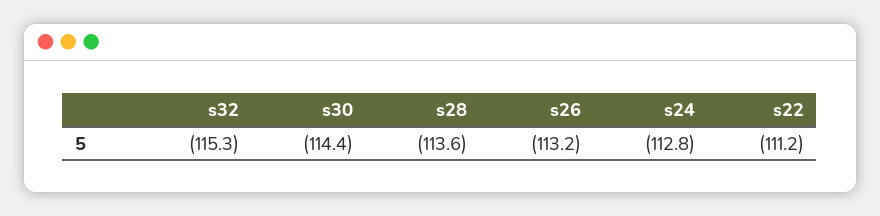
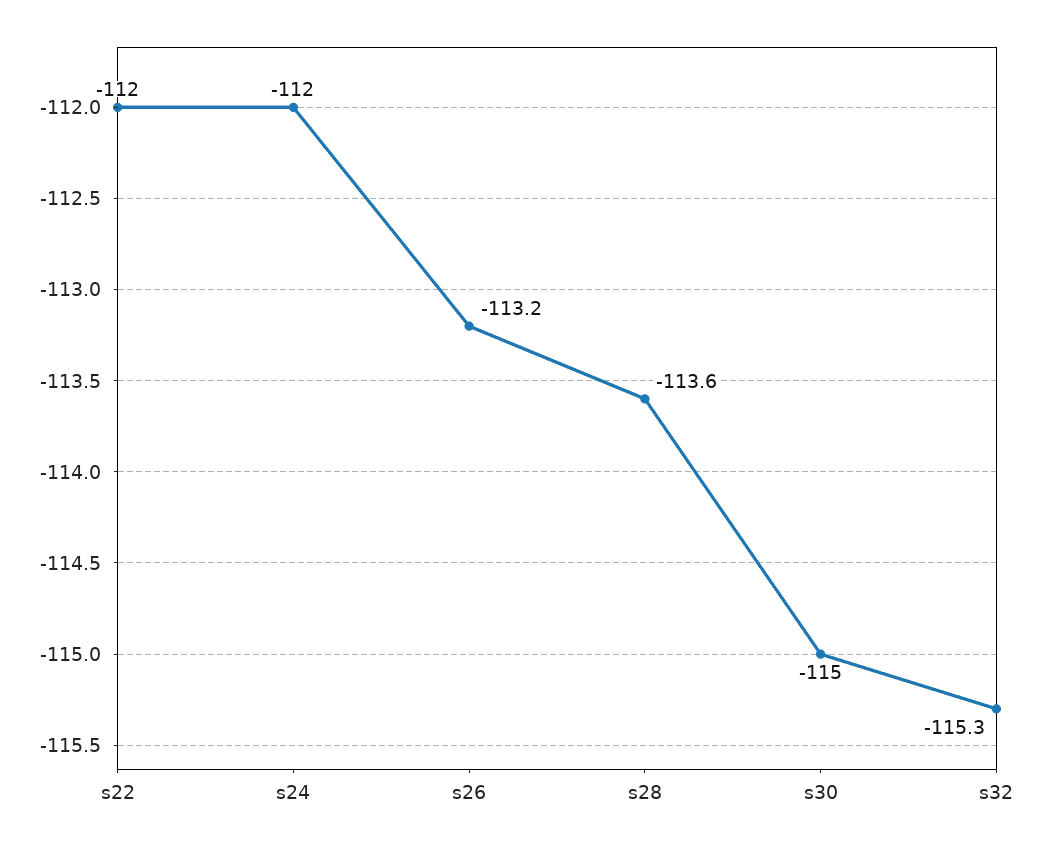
s30: -114.4 -> -115
s24: -112.8 -> -112
s22: -111.2 -> -112

